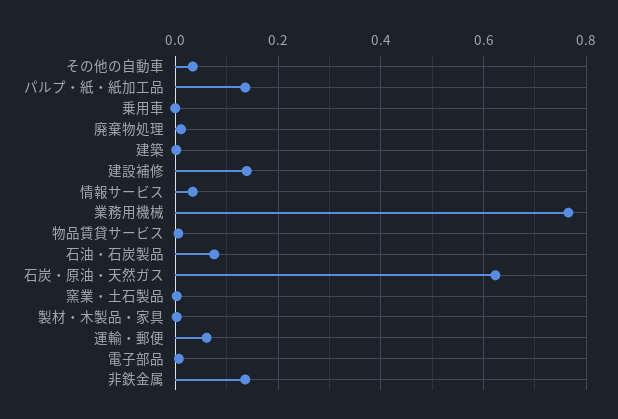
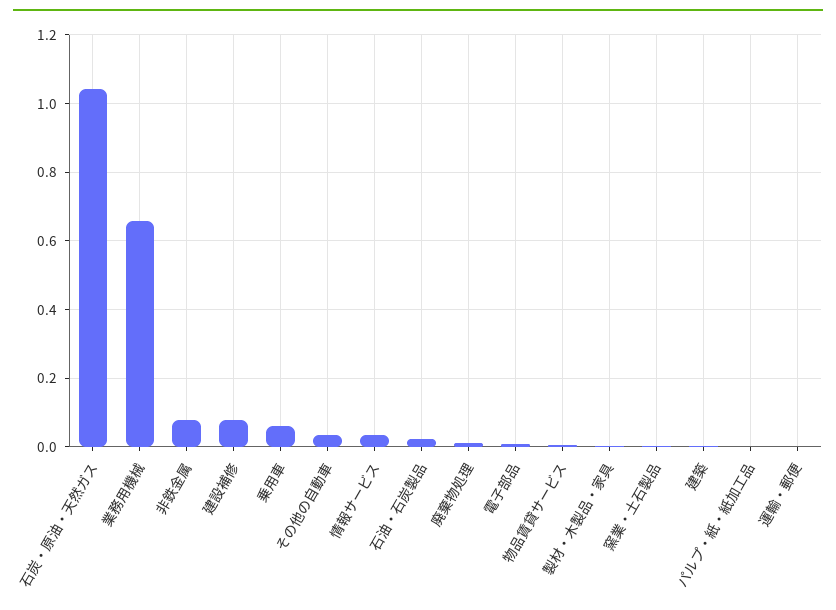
パルプ・紙・紙加工品: 0.14 -> 0
乗用車: 0 -> 0.06
建設補修: 0.14 -> 0.08
業務用機械: 0.76 -> 0.66
石油・石炭製品: 0.08 -> 0.02
石炭・原油・天然ガス: 0.62 -> 1.04
運輸・郵便: 0.06 -> 0
非鉄金属: 0.14 -> 0.08

